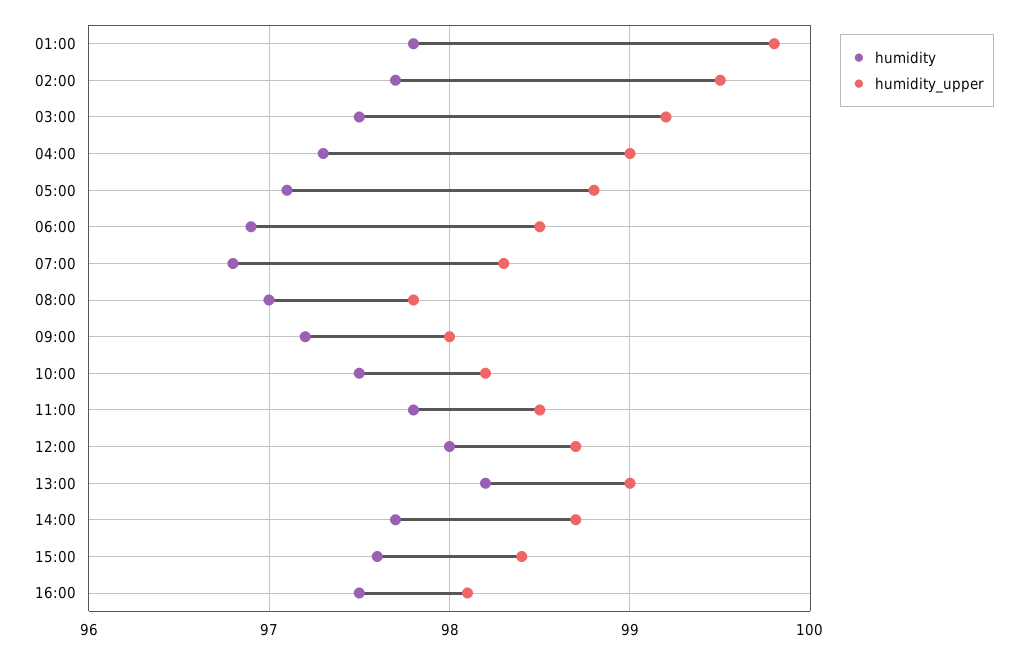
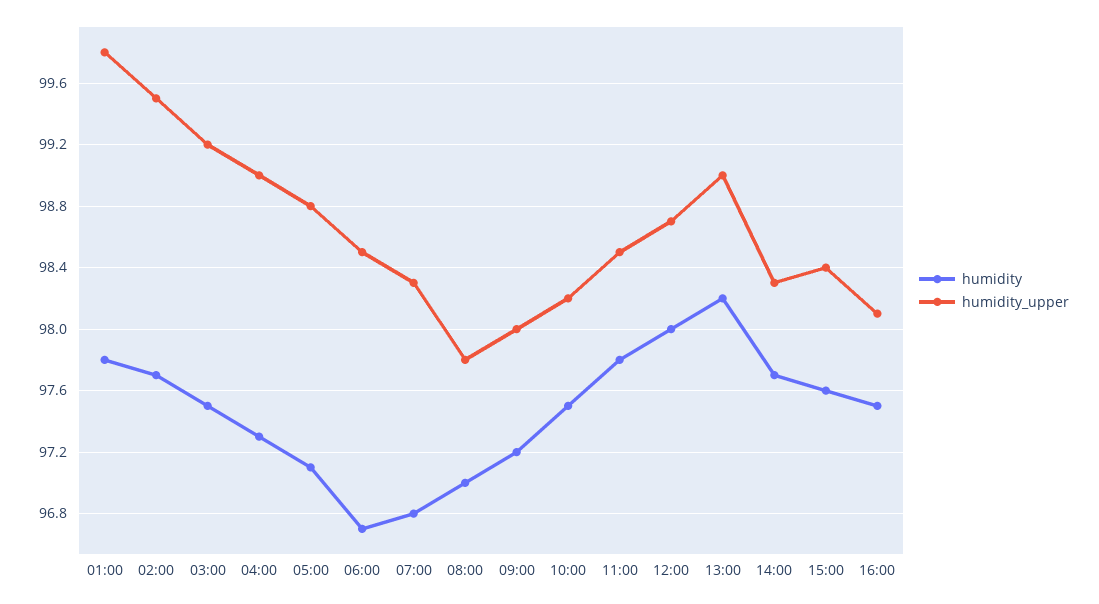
humidity, 06:00: 96.9 -> 96.7
humidity_upper, 14:00: 98.7 -> 98.3

